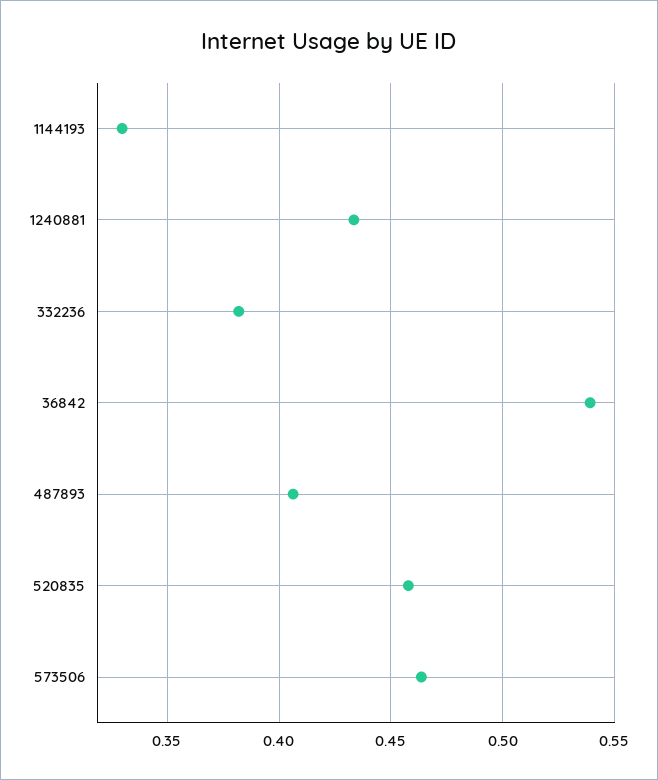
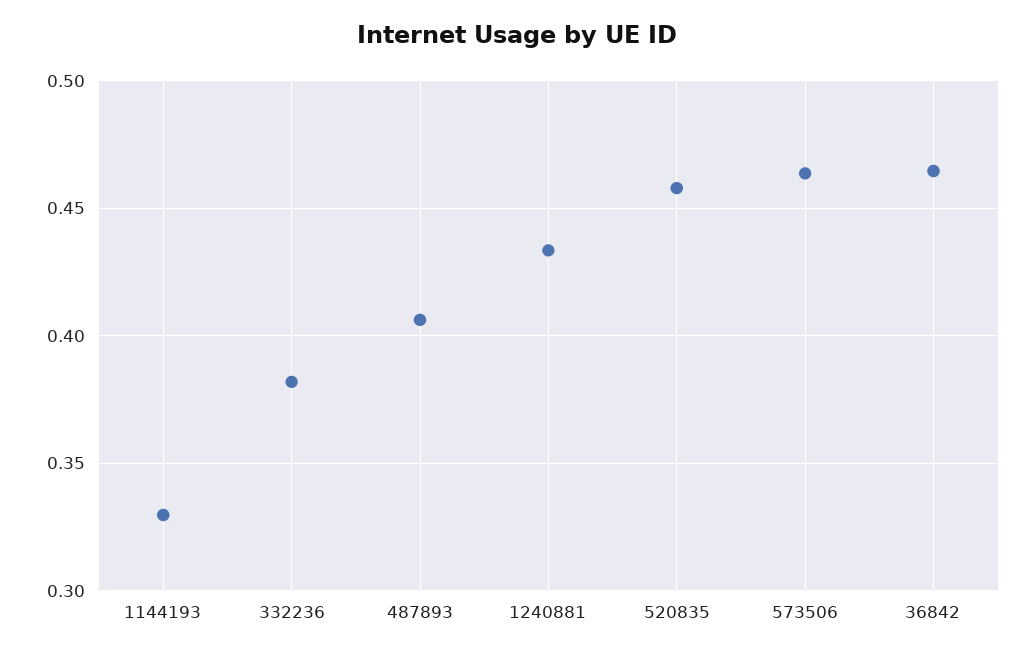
36842: 0.54 -> 0.465

